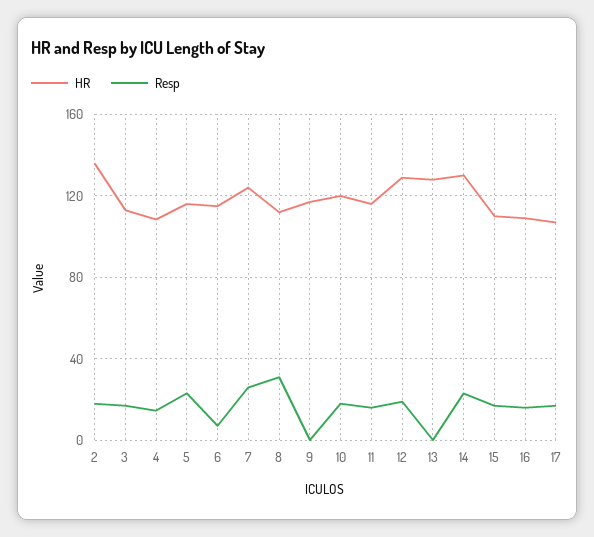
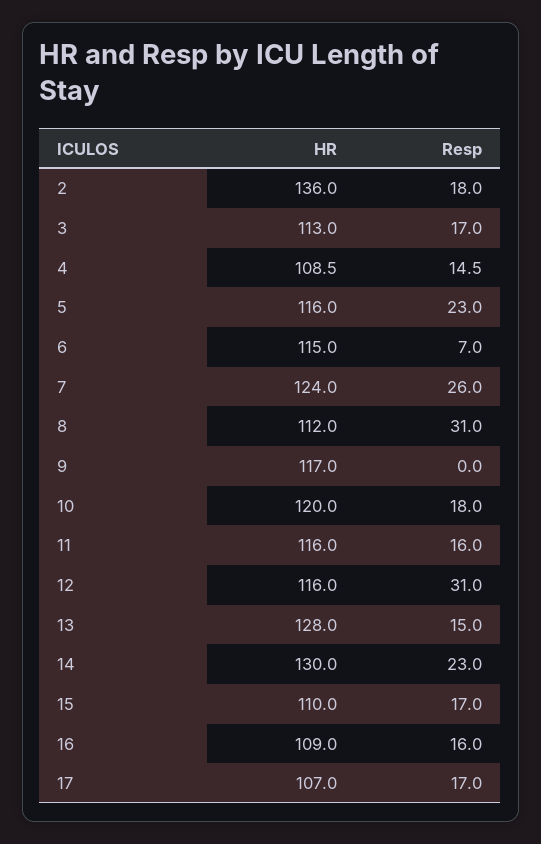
HR, 12: 130 -> 116
Resp, 12: 20 -> 31
Resp, 13: 0 -> 15

